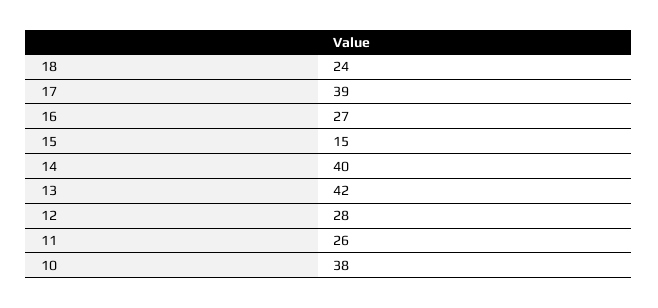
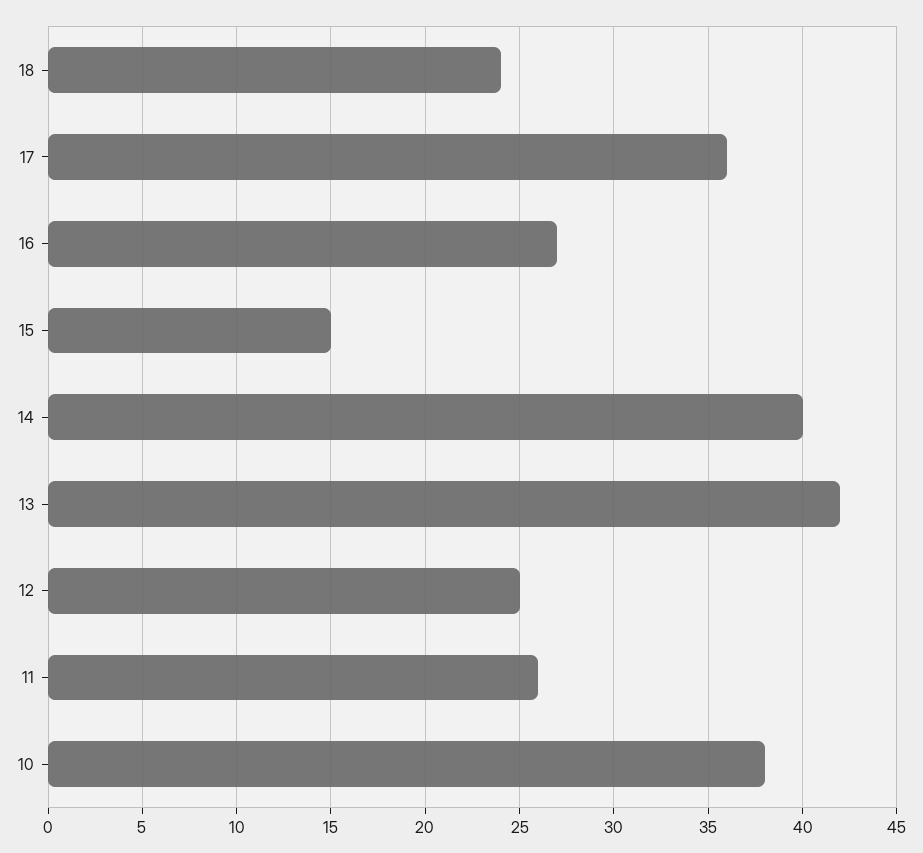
17: 39 -> 36
12: 28 -> 25

